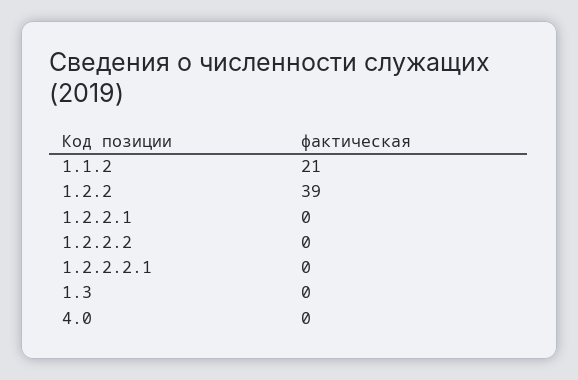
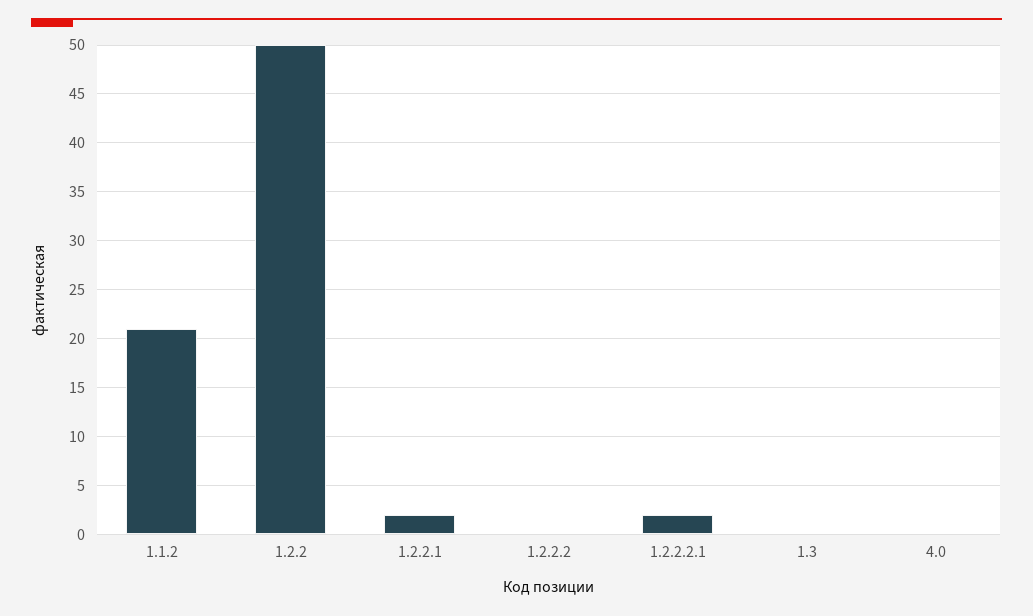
1.2.2: 39 -> 50
1.2.2.1: 0 -> 2
1.2.2.2.1: 0 -> 2

